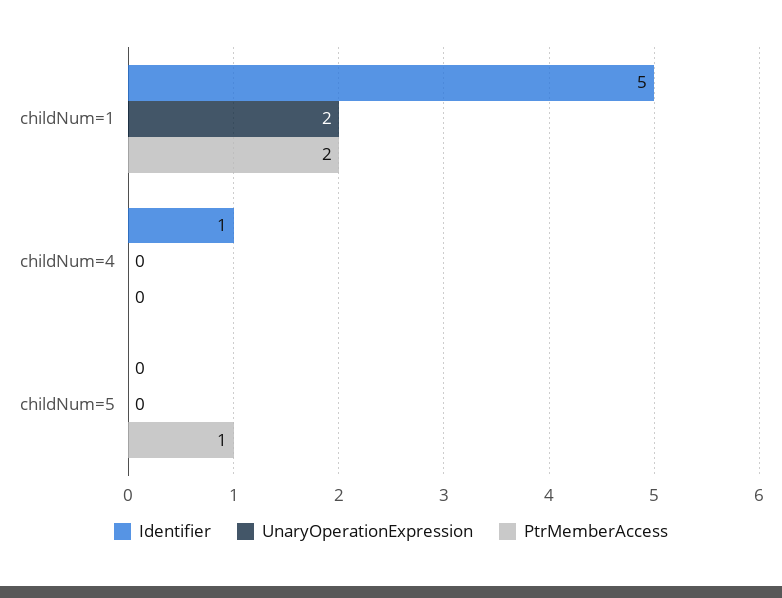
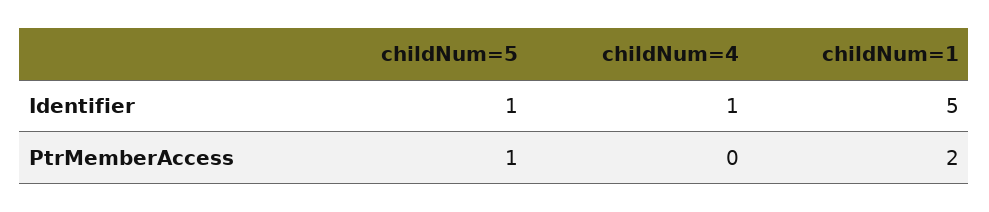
UnaryOperationExpression, childNum=1: 2 -> none
UnaryOperationExpression, childNum=4: 0 -> none
Identifier, childNum=5: 0 -> 1
UnaryOperationExpression, childNum=5: 0 -> none

